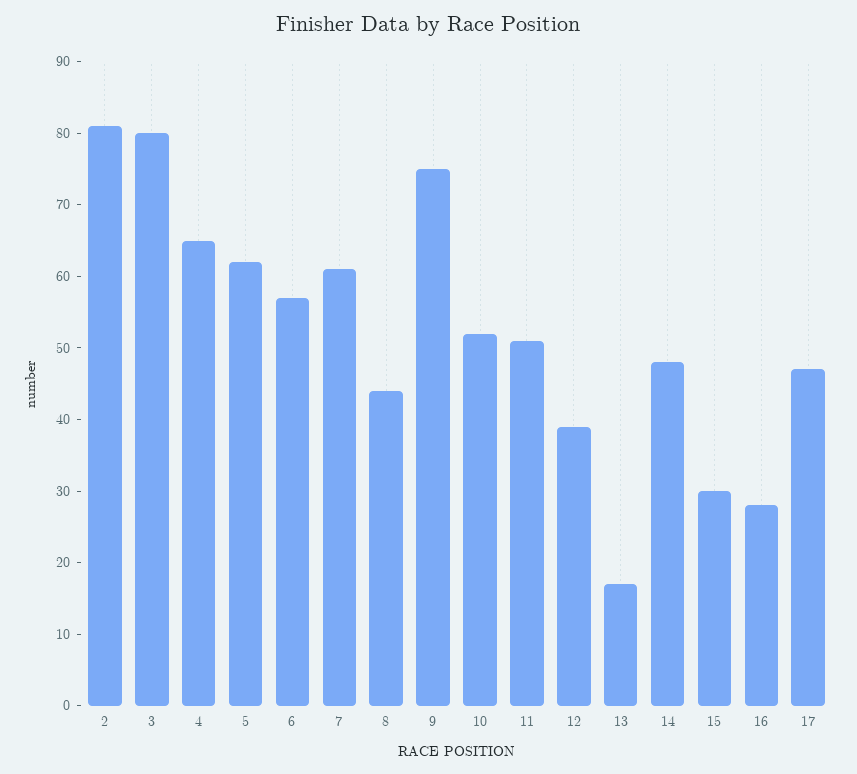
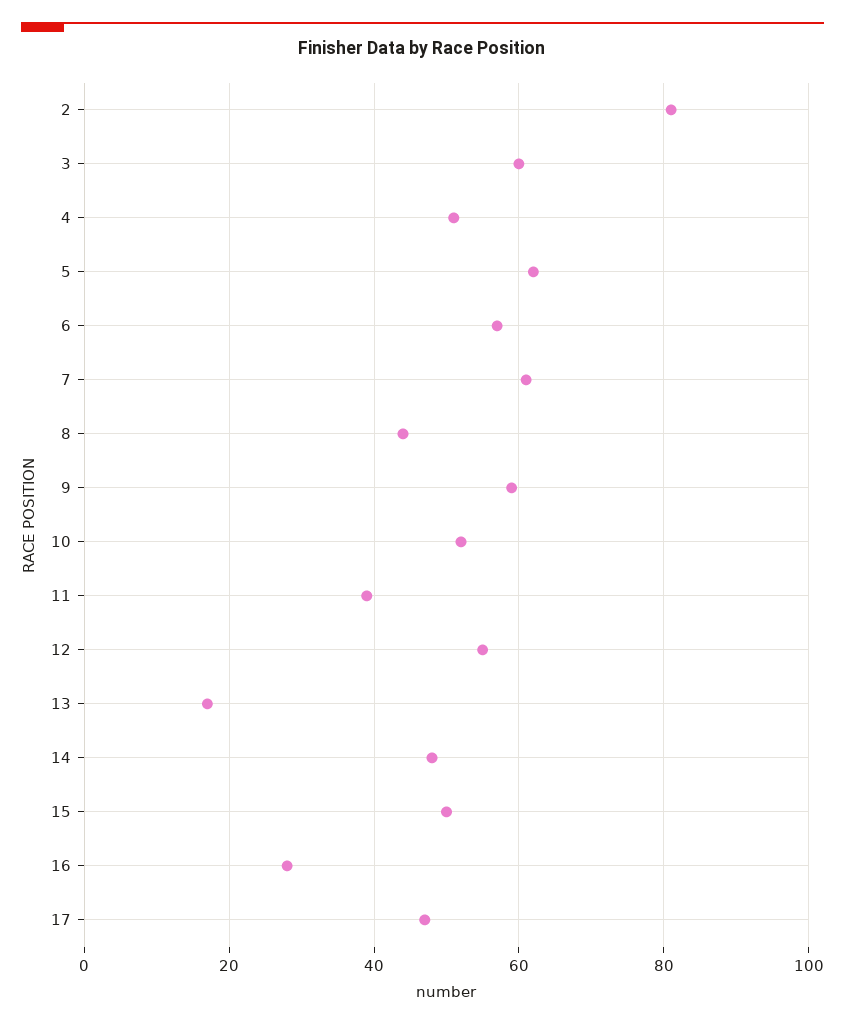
3: 80 -> 60
4: 65 -> 50
9: 75 -> 60
11: 50 -> 40
12: 40 -> 55
15: 30 -> 50

